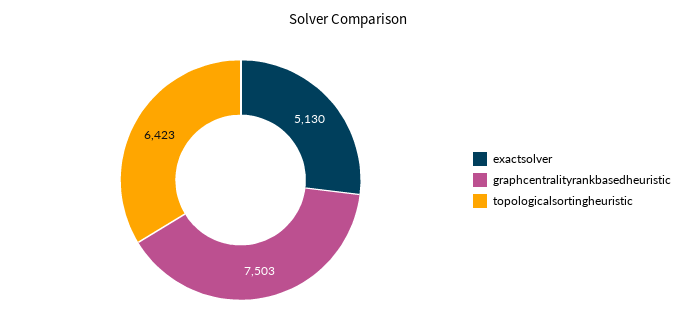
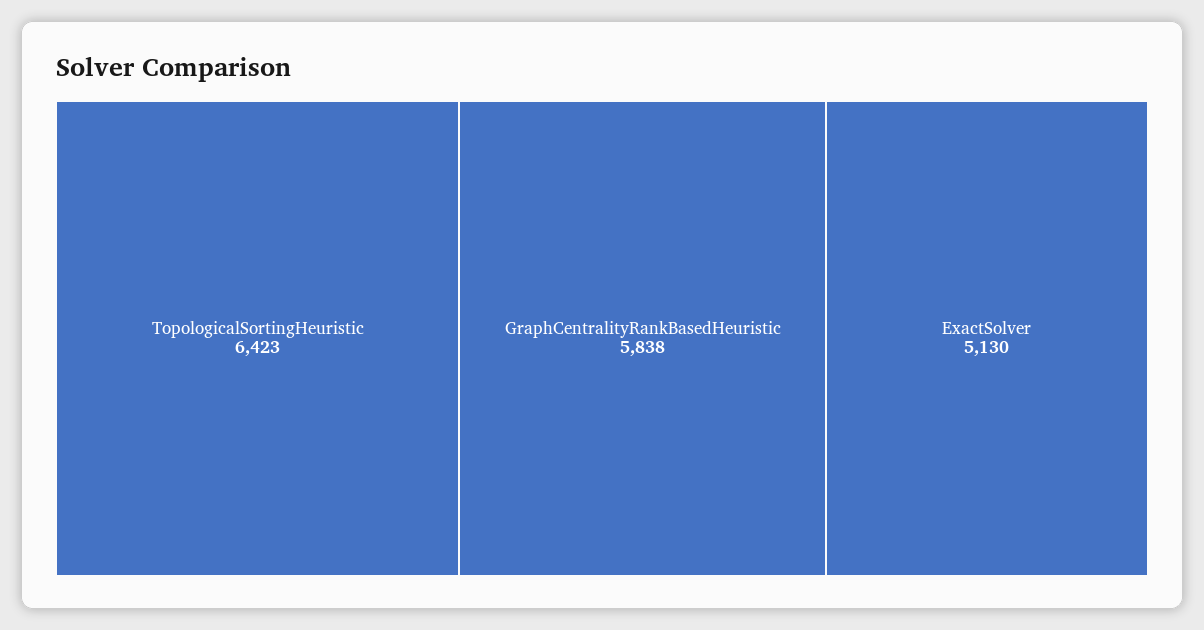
graphcentralityrankbasedheuristic: 7503 -> 5838

